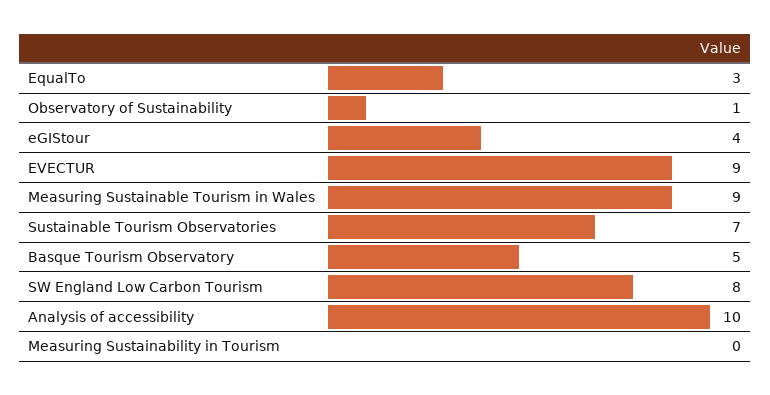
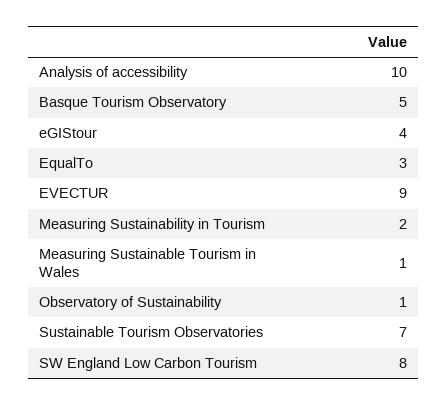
Measuring Sustainable Tourism in Wales: 9 -> 1
Measuring Sustainability in Tourism: 0 -> 2

